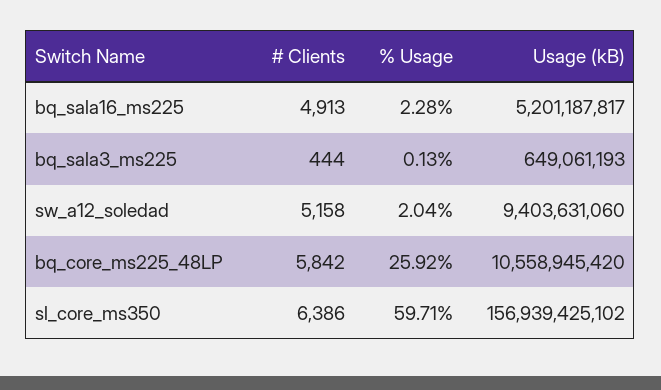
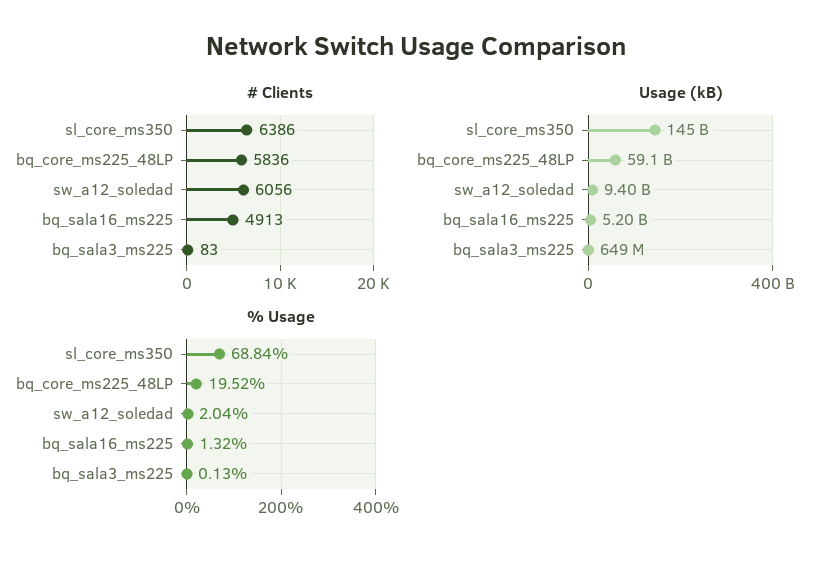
% Usage, bq_sala16_ms225: 2.28 -> 1.32
# Clients, bq_sala3_ms225: 444 -> 83
# Clients, sw_a12_soledad: 5158 -> 6056
# Clients, bq_core_ms225_48LP: 5842 -> 5836
% Usage, bq_core_ms225_48LP: 25.92 -> 19.52
Usage (kB), bq_core_ms225_48LP: 10558945420 -> 59100000000
% Usage, sl_core_ms350: 59.71 -> 68.84
Usage (kB), sl_core_ms350: 156939425102 -> 145000000000

